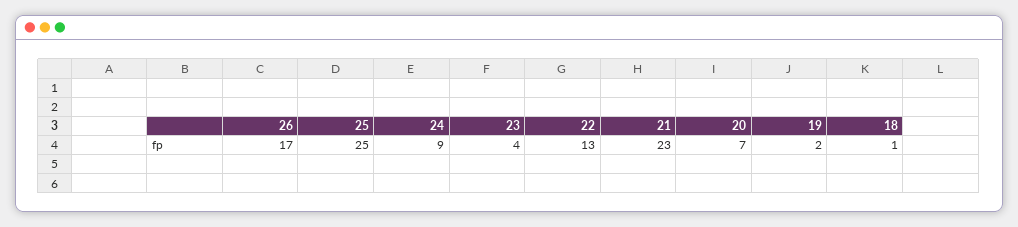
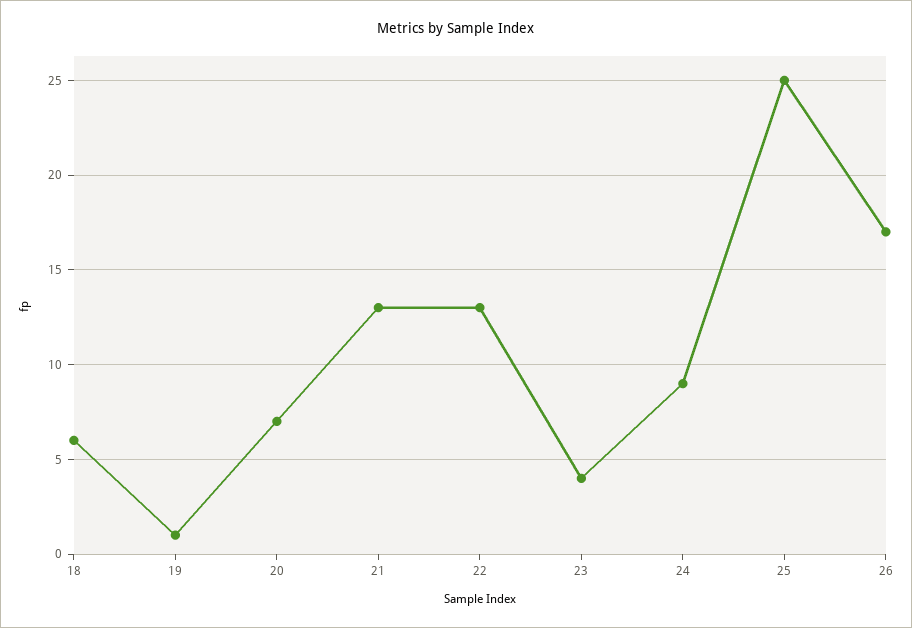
21: 23 -> 13
19: 2 -> 1
18: 1 -> 6

